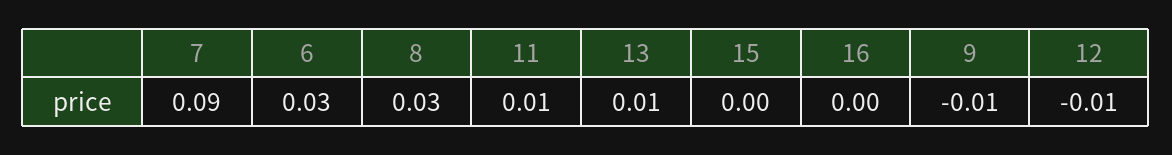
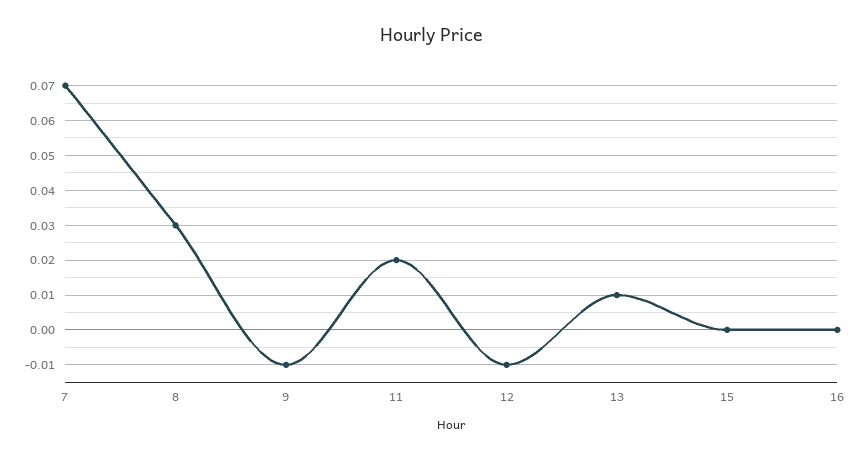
7: 0.09 -> 0.07
6: 0.03 -> none
11: 0.01 -> 0.02

